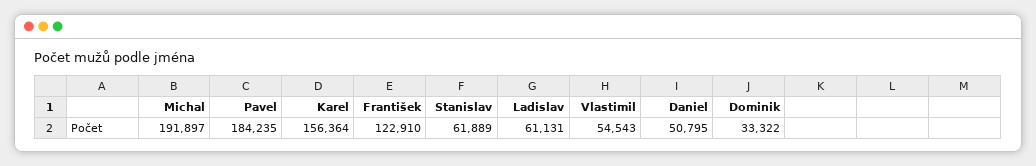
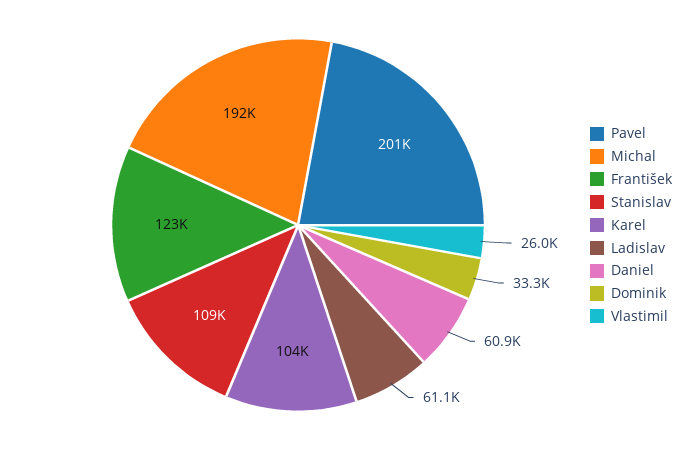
Pavel: 184235 -> 201000
Karel: 156364 -> 104000
Stanislav: 61889 -> 109000
Vlastimil: 54543 -> 26000
Daniel: 50795 -> 60900

